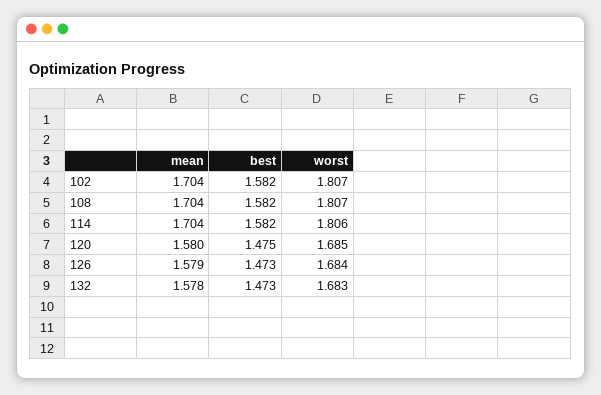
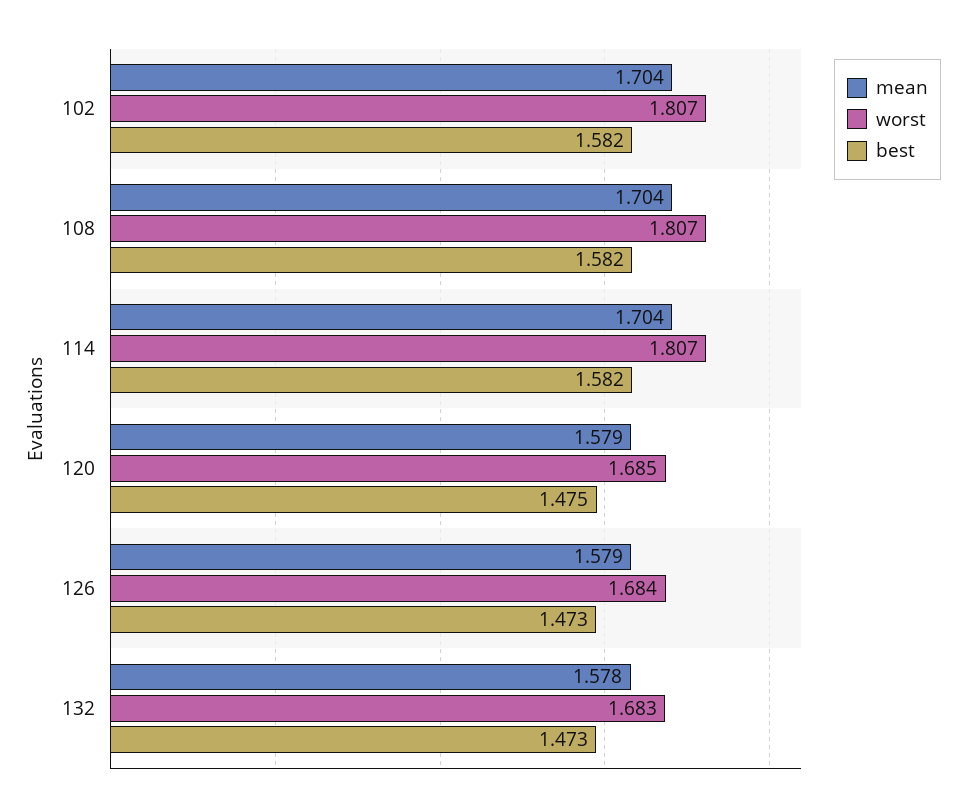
worst, 114: 1.806 -> 1.807
mean, 120: 1.58 -> 1.579

